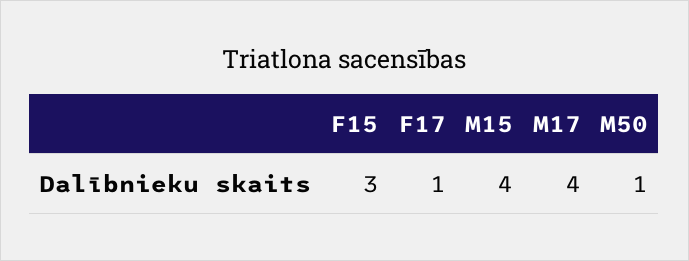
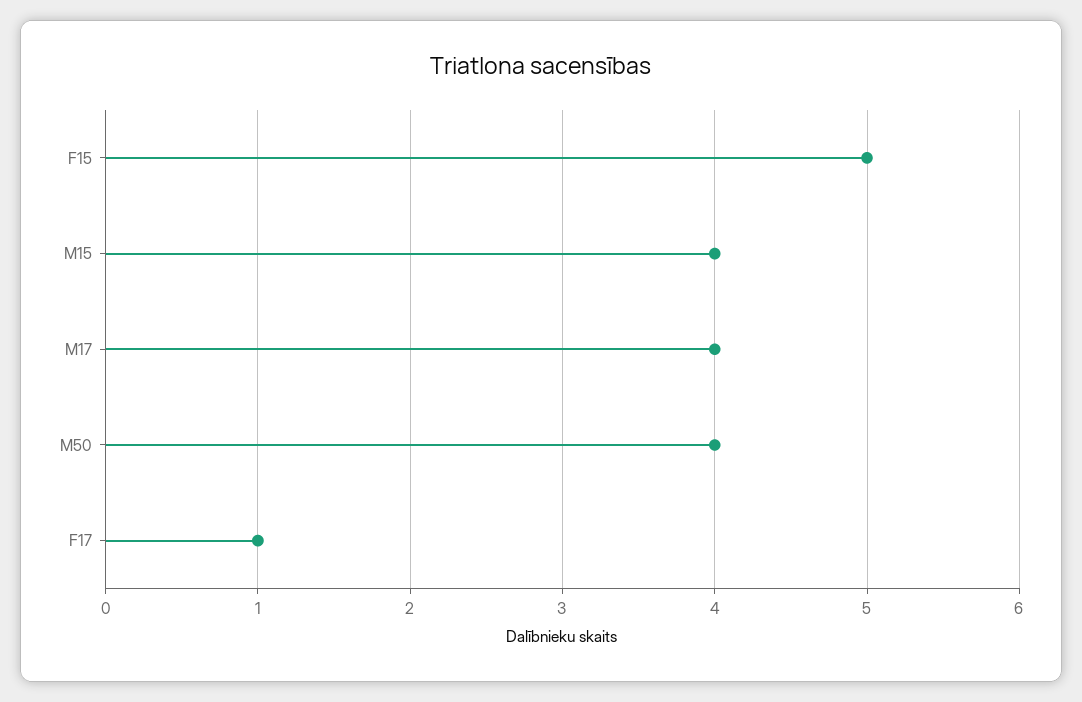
F15: 3 -> 5
M50: 1 -> 4

